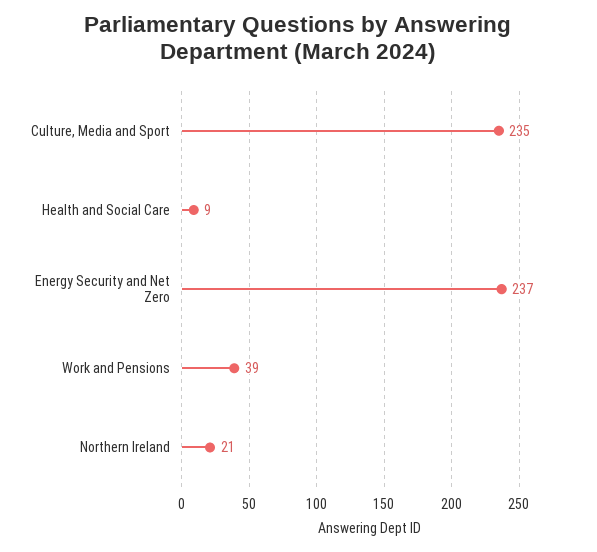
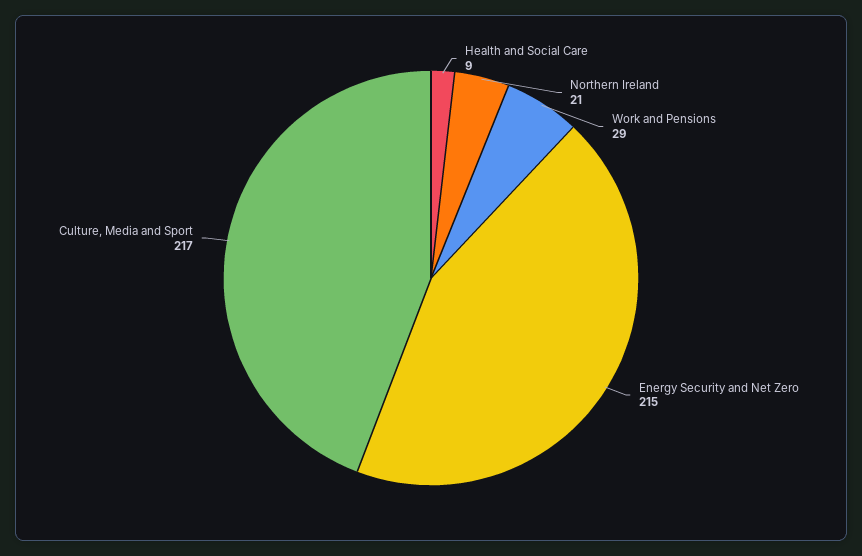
Culture, Media and Sport: 235 -> 217
Energy Security and Net Zero: 237 -> 215
Work and Pensions: 39 -> 29

